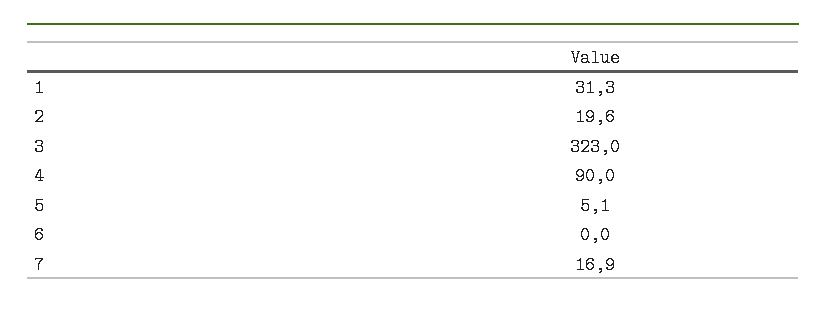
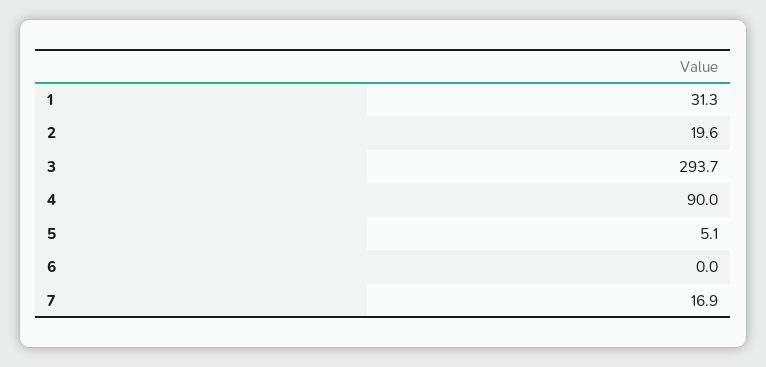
3: 323 -> 293.7

